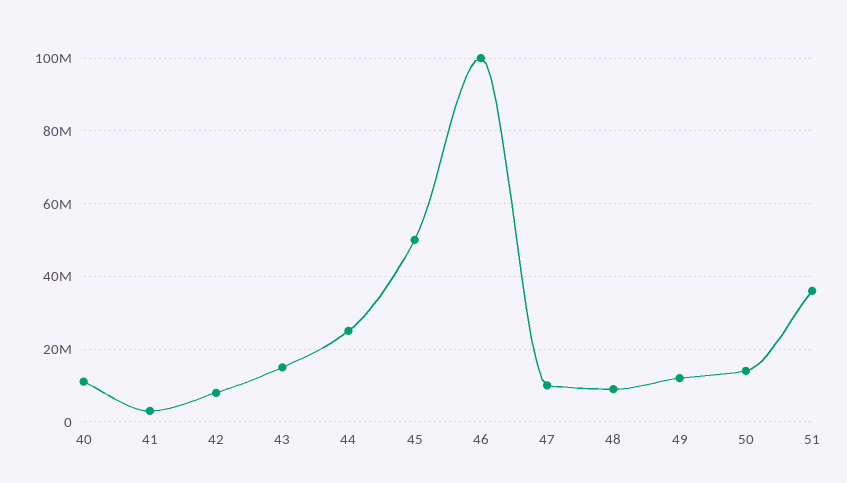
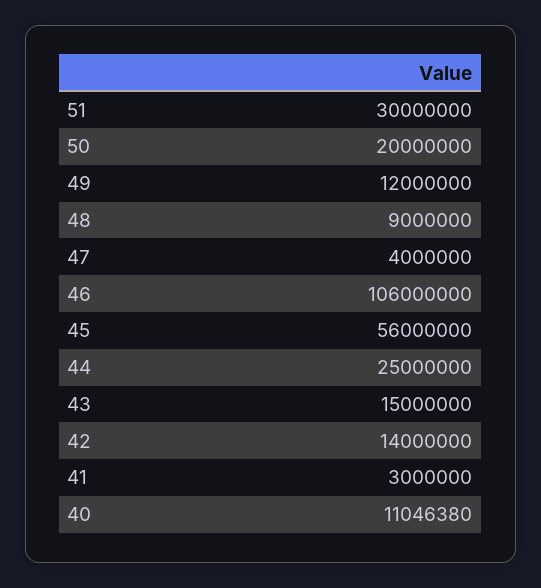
42: 8000000 -> 14000000
45: 50000000 -> 56000000
46: 100000000 -> 106000000
47: 10000000 -> 4000000
50: 14000000 -> 20000000
51: 36000000 -> 30000000

